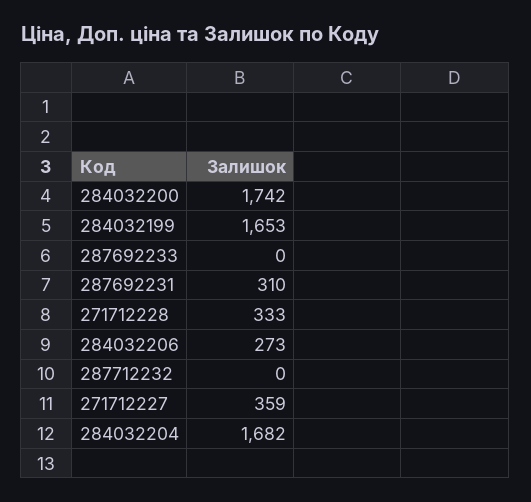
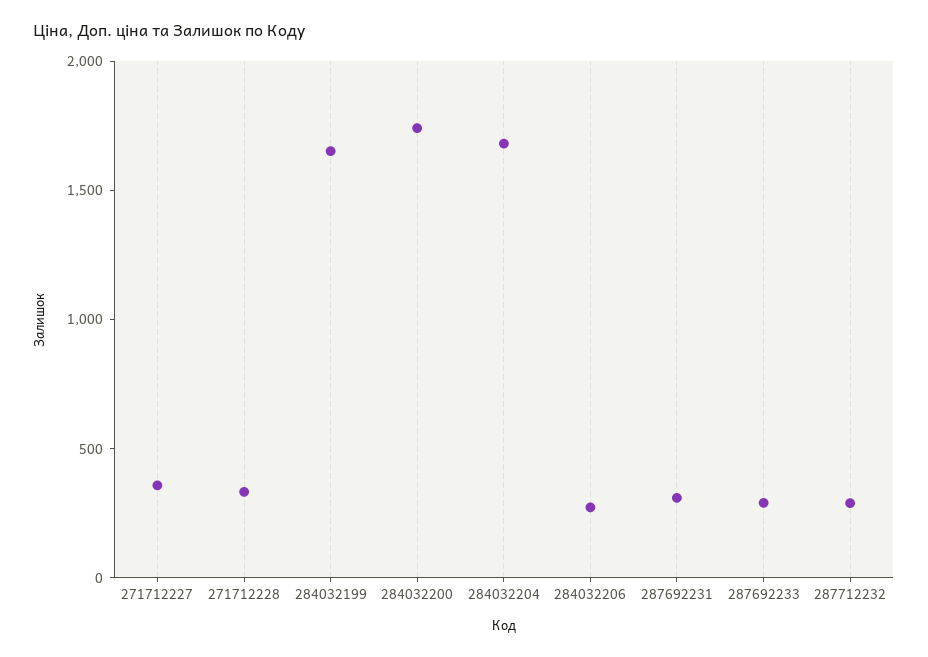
287692233: 0 -> 300
287712232: 0 -> 300

